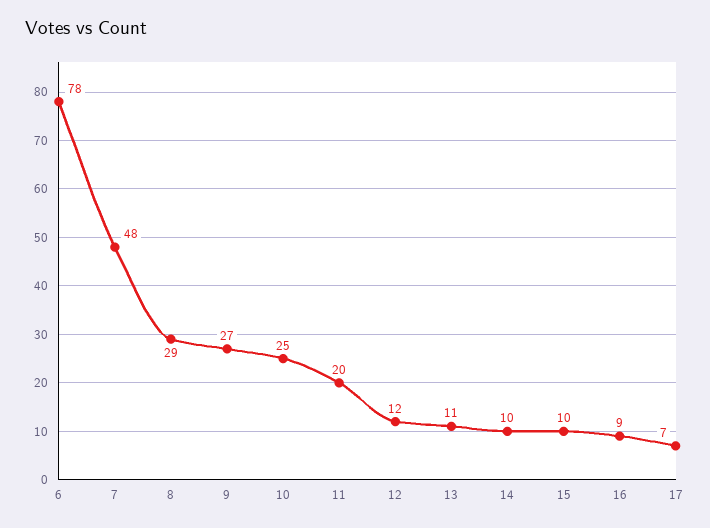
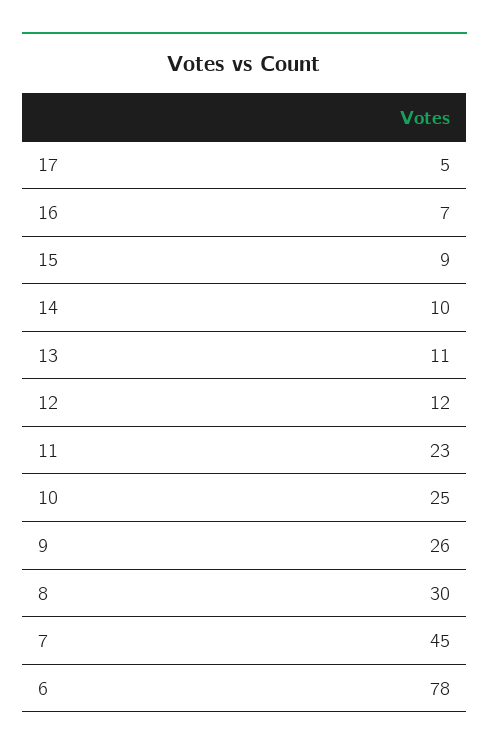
7: 48 -> 45
8: 29 -> 30
9: 27 -> 26
11: 20 -> 23
15: 10 -> 9
16: 9 -> 7
17: 7 -> 5

